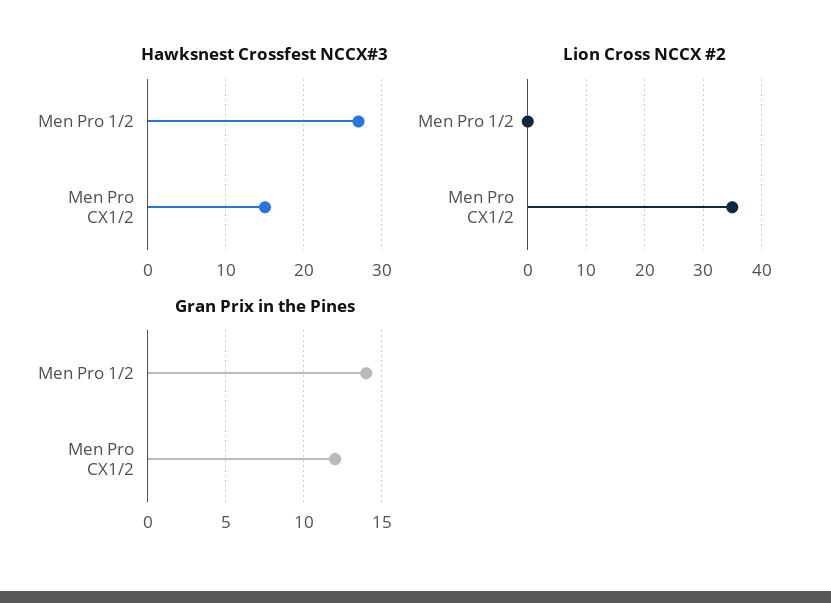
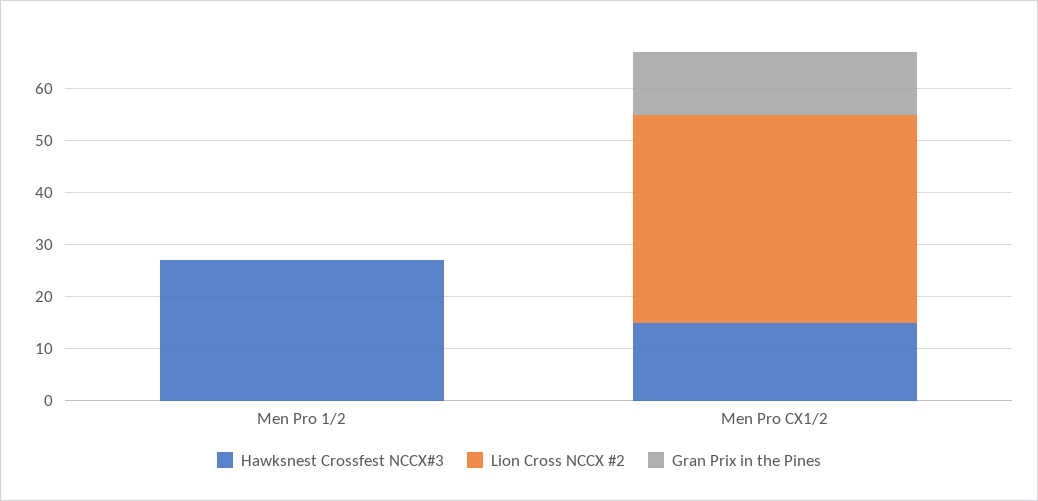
Lion Cross NCCX #2, Men Pro CX1/2: 35 -> 40
Gran Prix in the Pines, Men Pro 1/2: 14 -> 0

